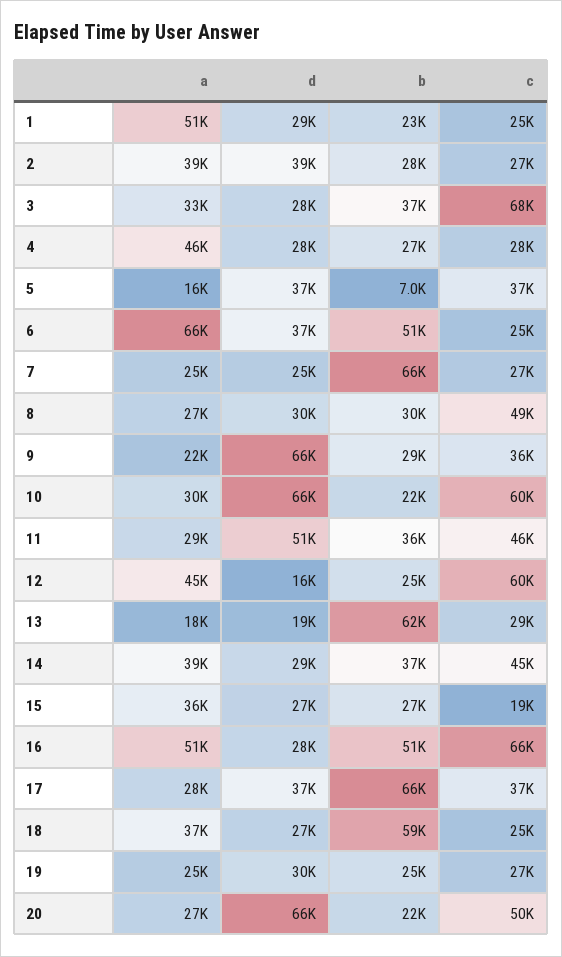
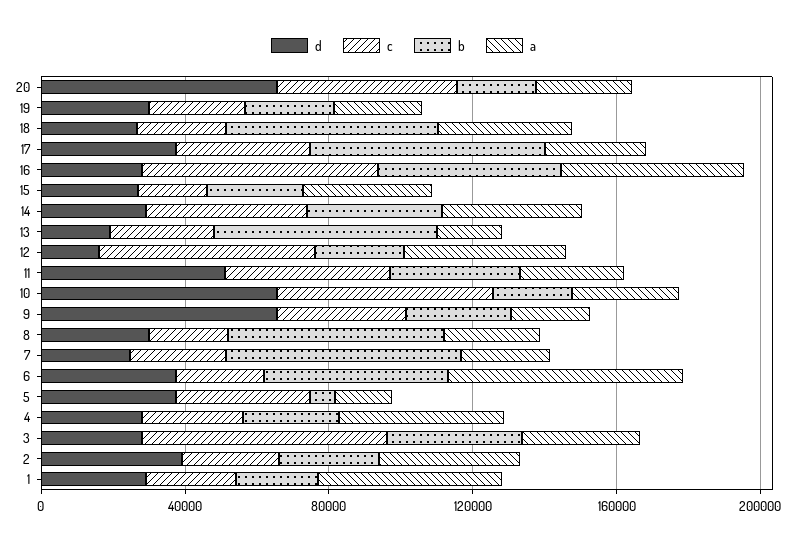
b, 8: 30000 -> 60000
c, 8: 49000 -> 20000

